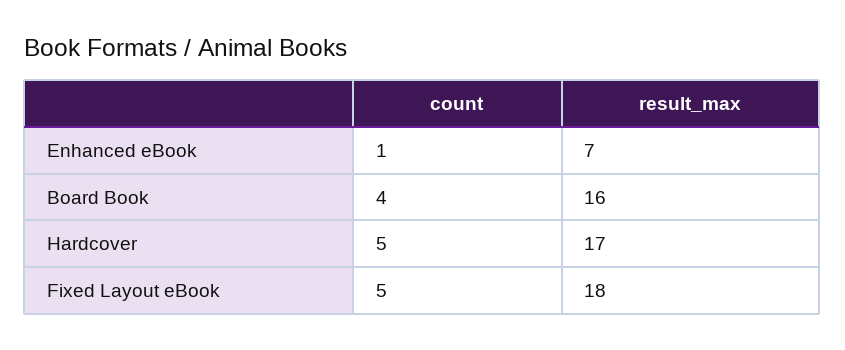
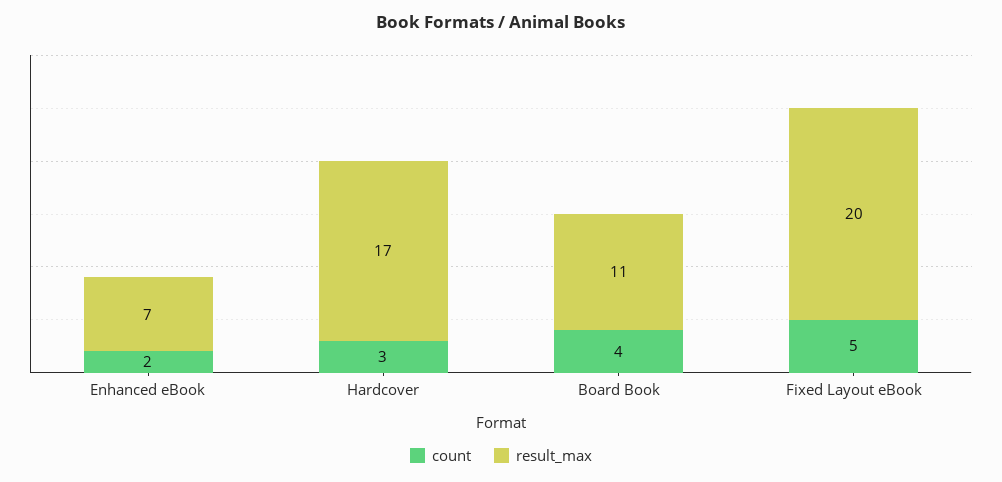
count, Enhanced eBook: 1 -> 2
result_max, Board Book: 16 -> 11
count, Hardcover: 5 -> 3
result_max, Fixed Layout eBook: 18 -> 20

